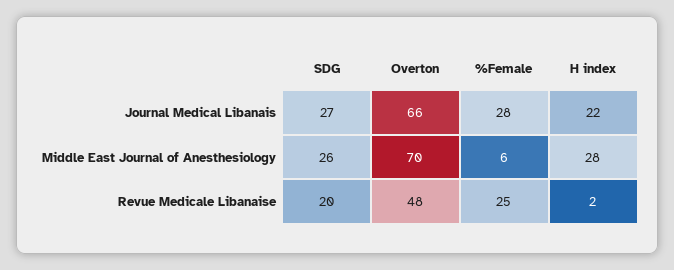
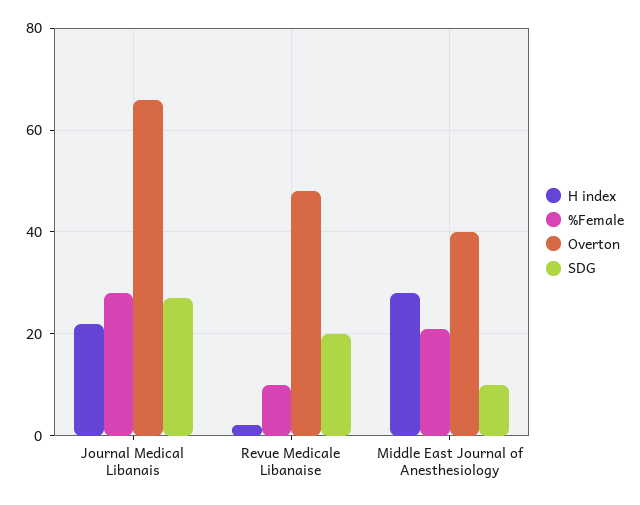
SDG, Middle East Journal of Anesthesiology: 26 -> 10
Overton, Middle East Journal of Anesthesiology: 70 -> 40
%Female, Middle East Journal of Anesthesiology: 6 -> 20
%Female, Revue Medicale Libanaise: 25 -> 10

